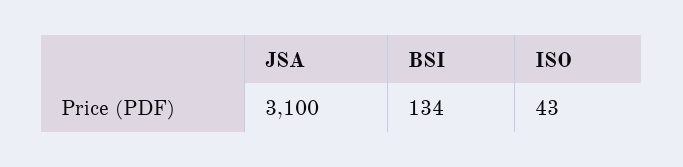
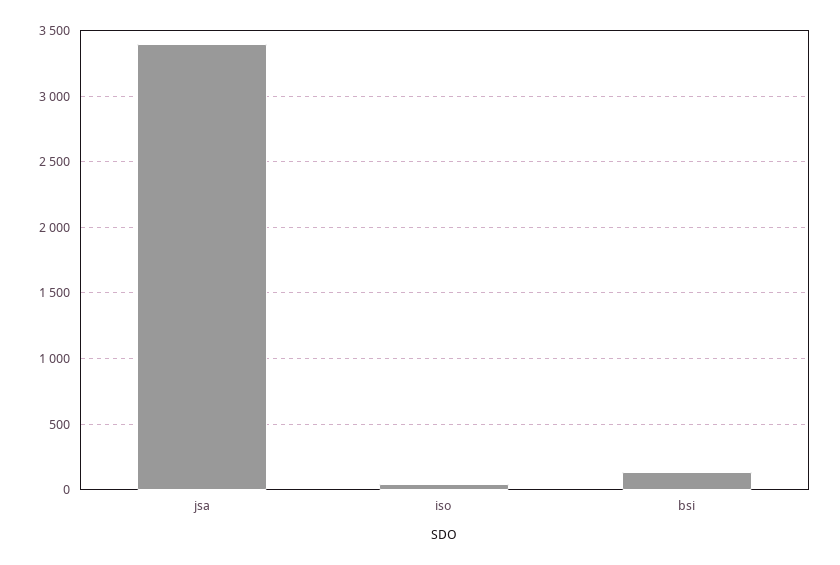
JSA: 3100 -> 3400

